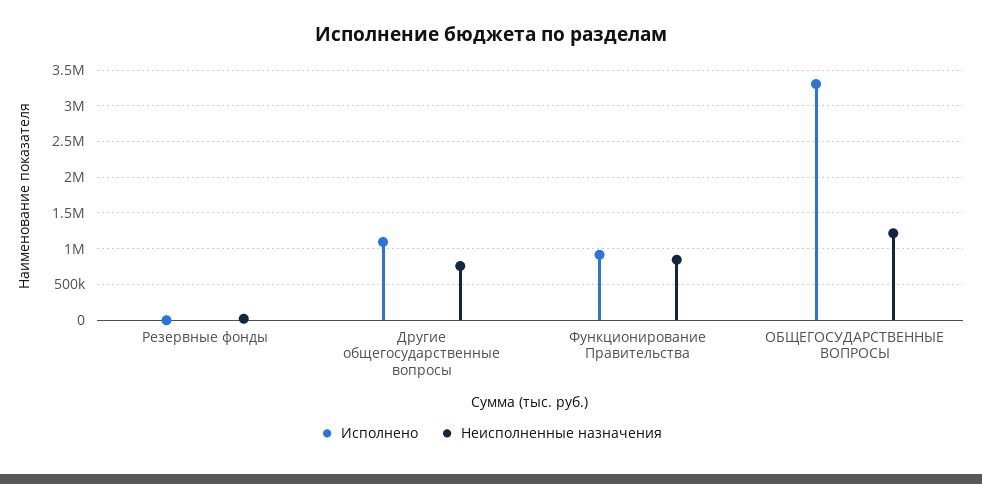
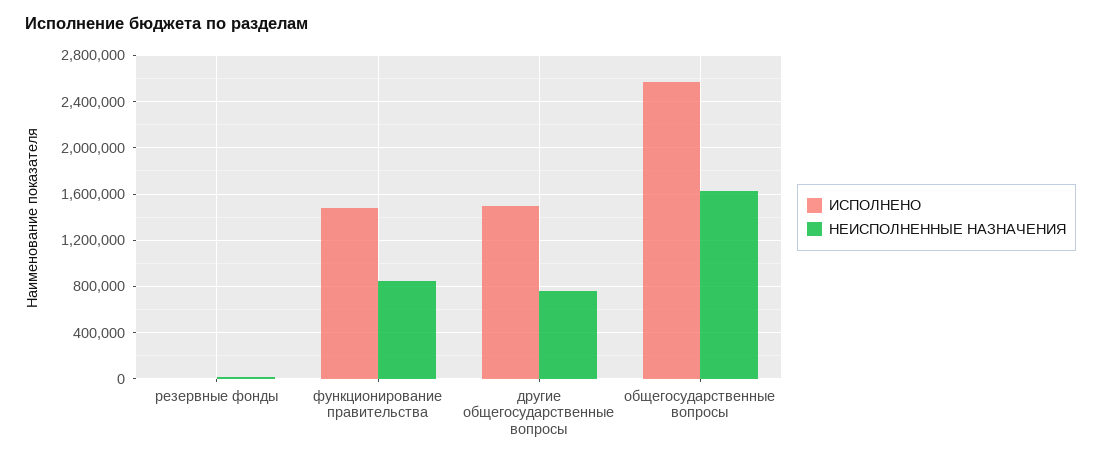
Исполнено, Другие общегосударственные вопросы: 1100000 -> 1500000
Исполнено, Функционирование Правительства: 900000 -> 1500000
Исполнено, ОБЩЕГОСУДАРСТВЕННЫЕ ВОПРОСЫ: 3300000 -> 2600000
Неисполненные назначения, ОБЩЕГОСУДАРСТВЕННЫЕ ВОПРОСЫ: 1200000 -> 1600000

